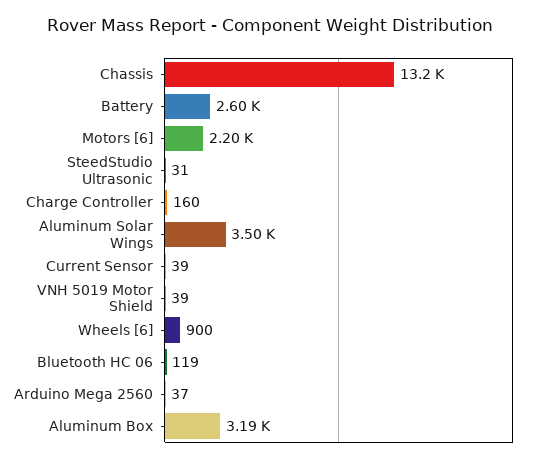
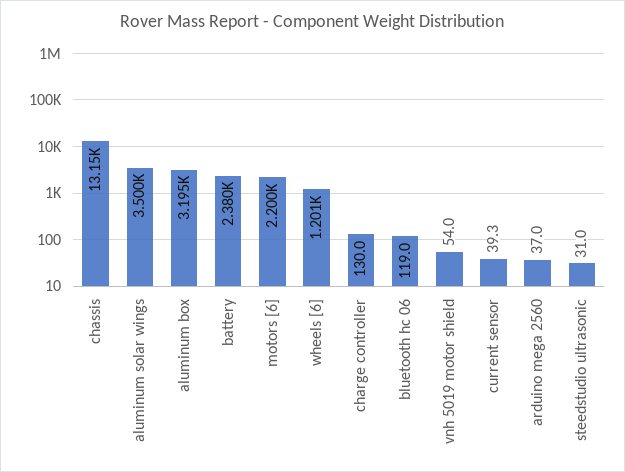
Battery: 2600 -> 2380
Charge Controller: 160 -> 130
VNH 5019 Motor Shield: 39 -> 54
Wheels [6]: 900 -> 1201

